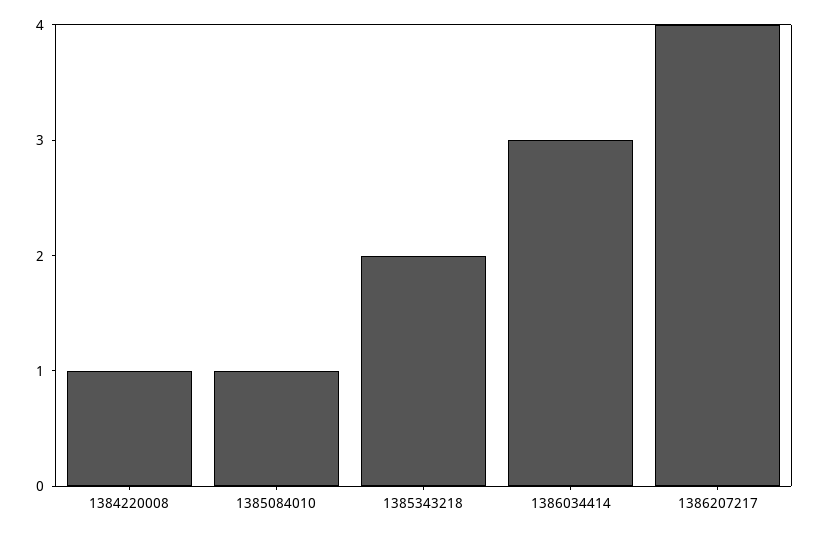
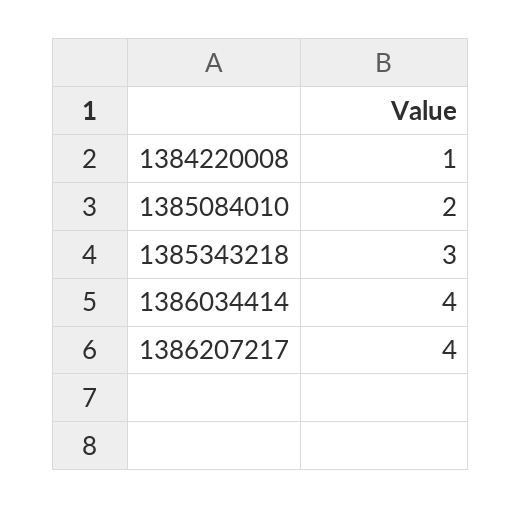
1385084010: 1 -> 2
1385343218: 2 -> 3
1386034414: 3 -> 4

